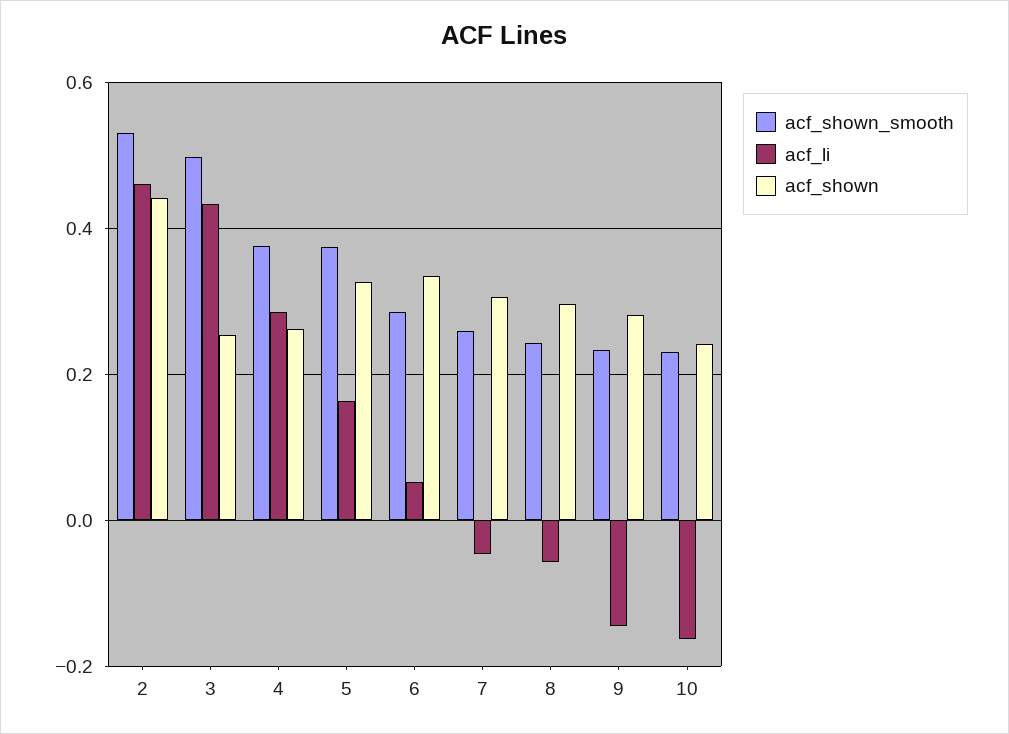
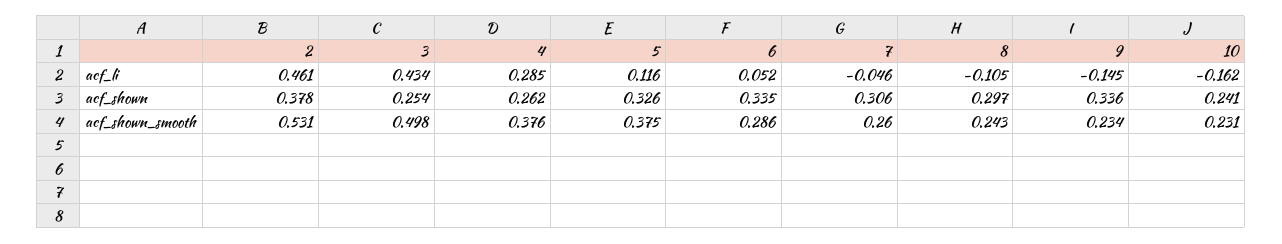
acf_shown, 2: 0.44 -> 0.378
acf_li, 5: 0.16 -> 0.116
acf_li, 8: -0.06 -> -0.105
acf_shown, 9: 0.28 -> 0.336

